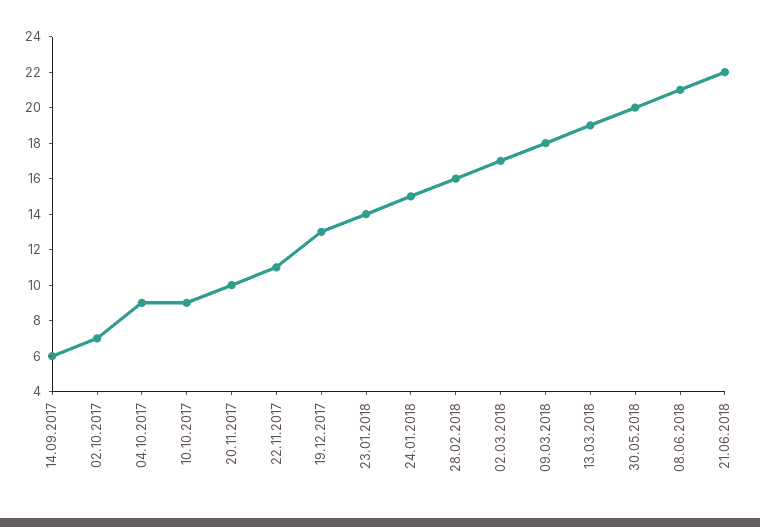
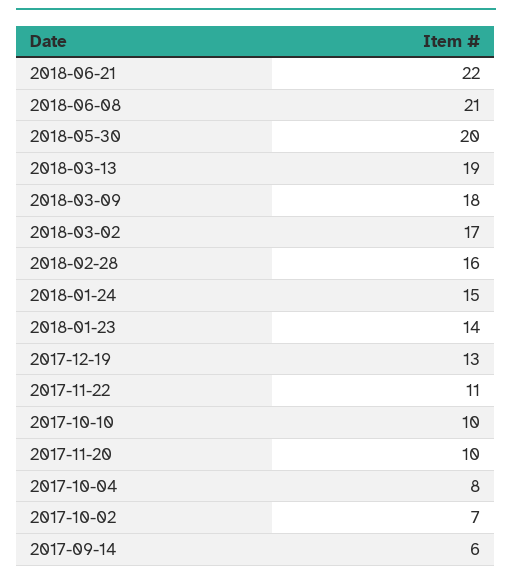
04.10.2017: 9 -> 8
10.10.2017: 9 -> 10

